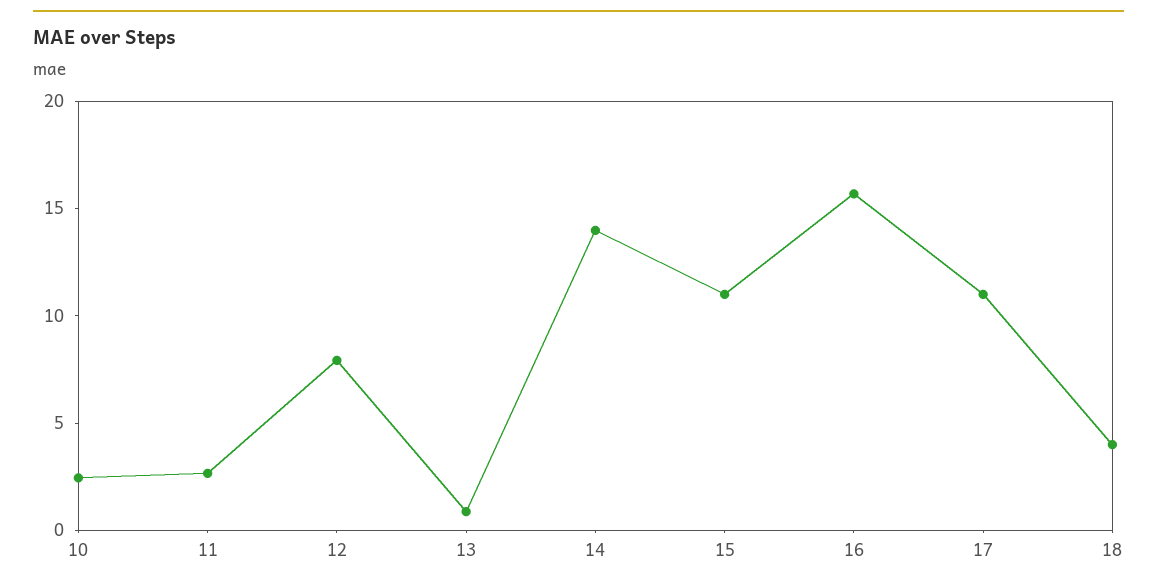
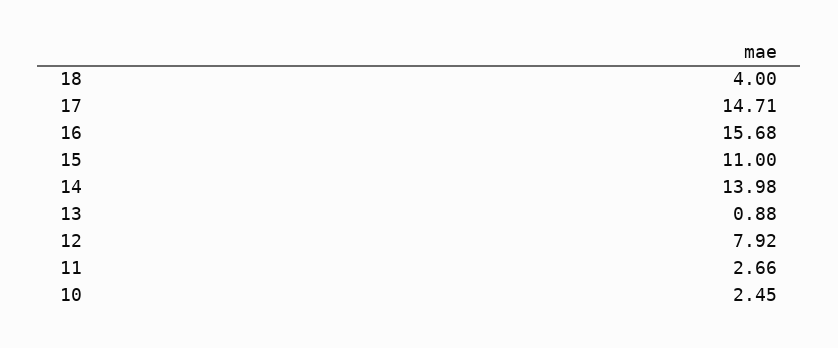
17: 11 -> 14.71

